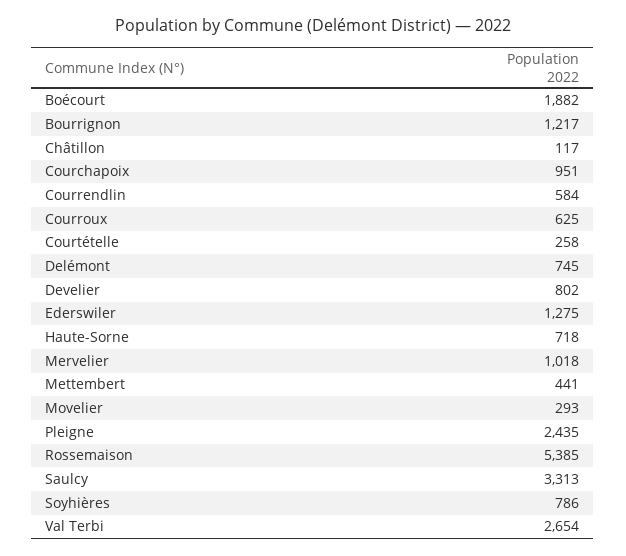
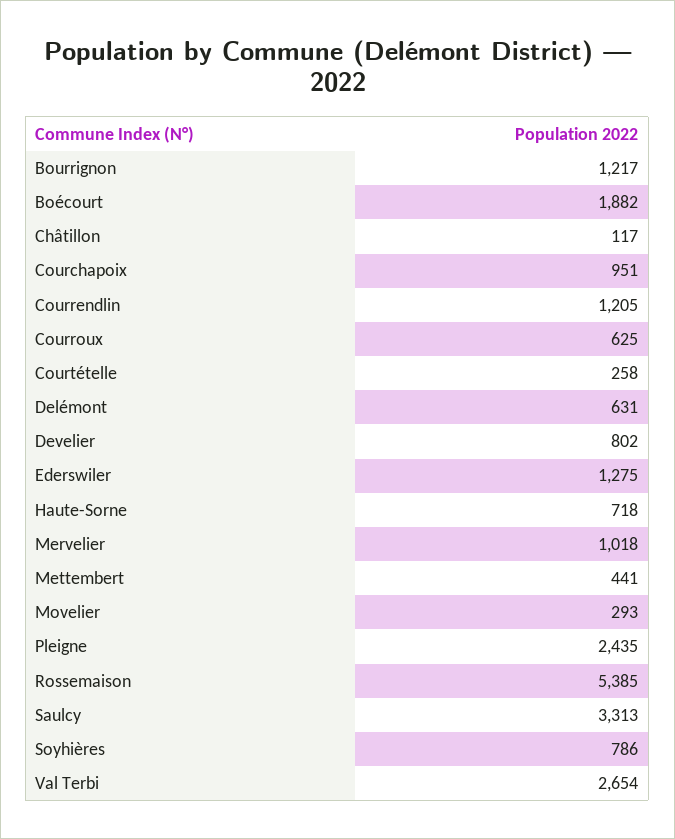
Courrendlin: 584 -> 1205
Delémont: 745 -> 631

